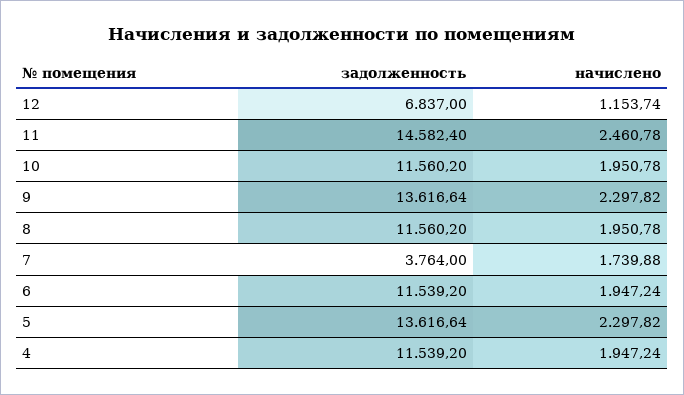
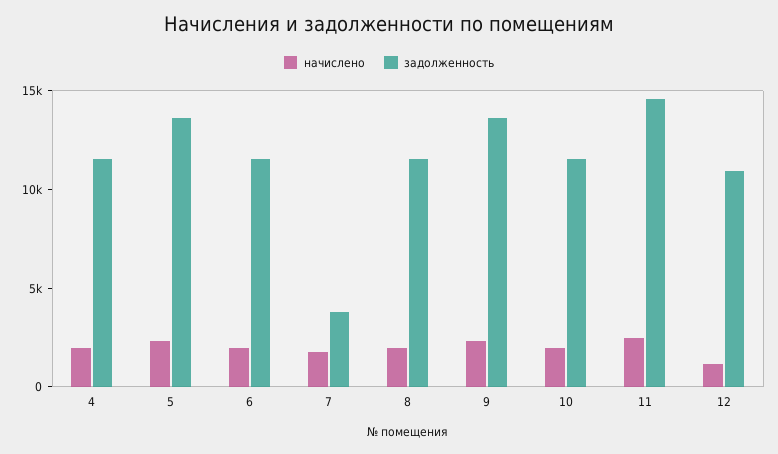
задолженность, 12: 6837 -> 11000

